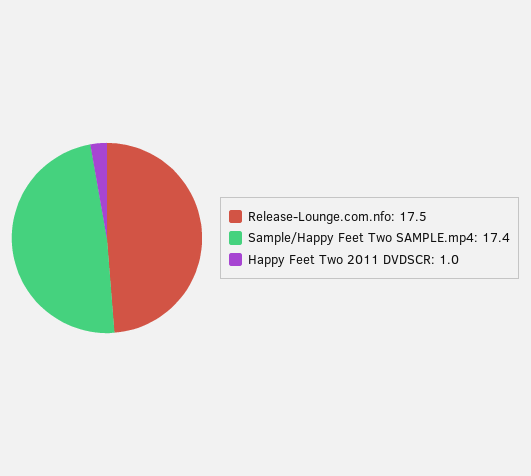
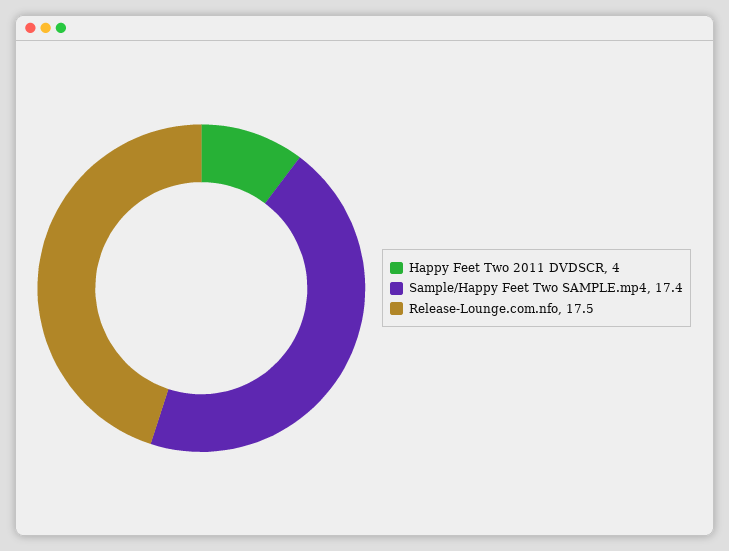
Happy Feet Two 2011 DVDSCR: 1 -> 4

